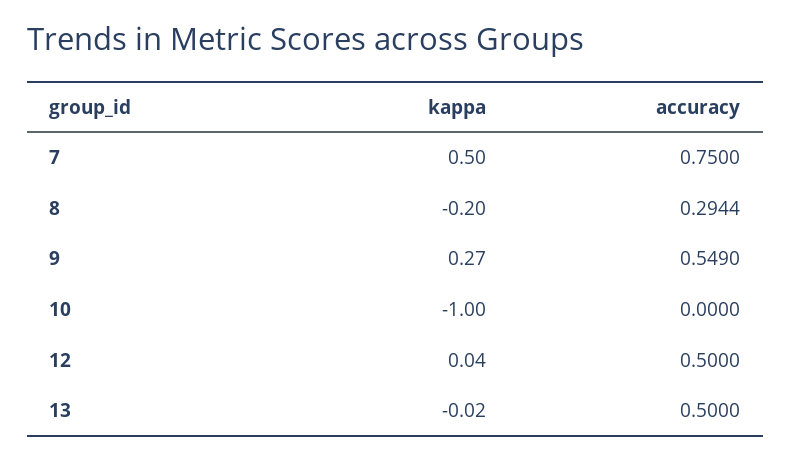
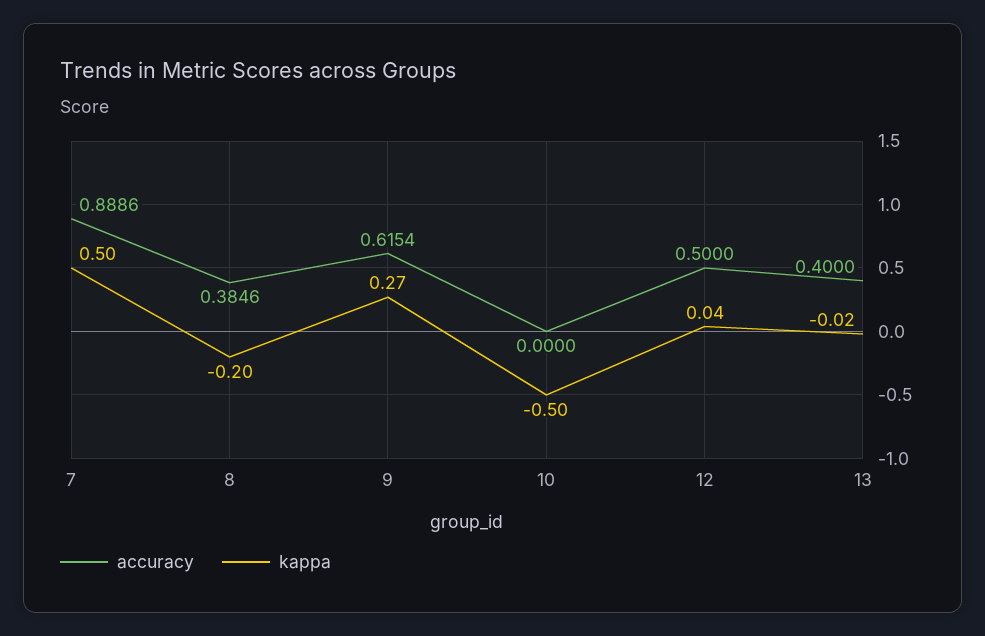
accuracy, 7: 0.75 -> 0.8886
accuracy, 8: 0.2944 -> 0.3846
accuracy, 9: 0.549 -> 0.6154
kappa, 10: -1 -> -0.5
accuracy, 13: 0.5 -> 0.4

